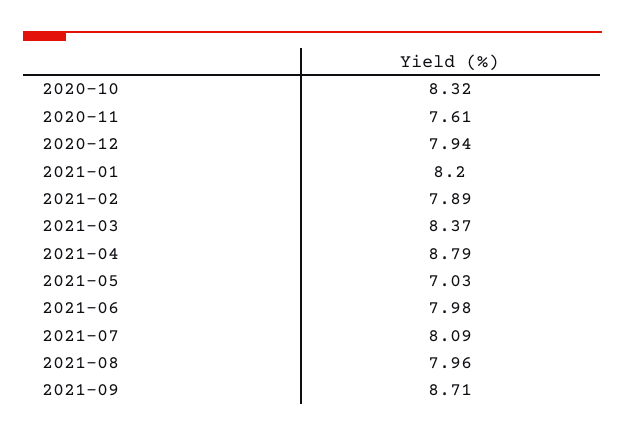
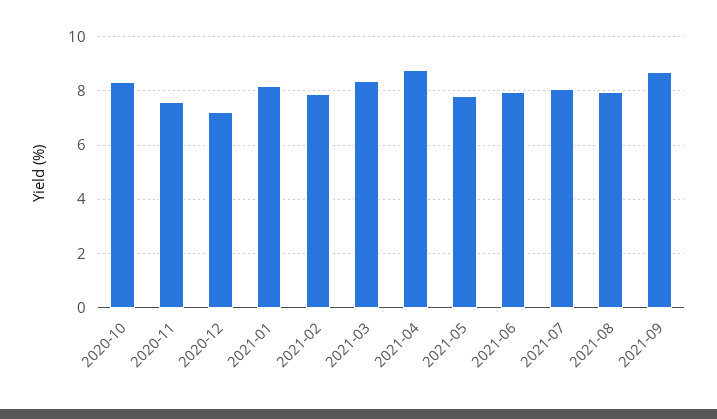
2020-12: 7.94 -> 7.25
2021-05: 7.03 -> 7.75

